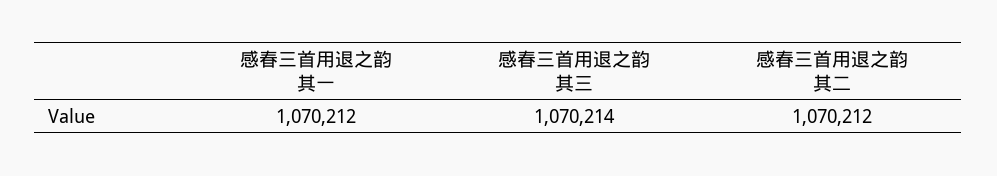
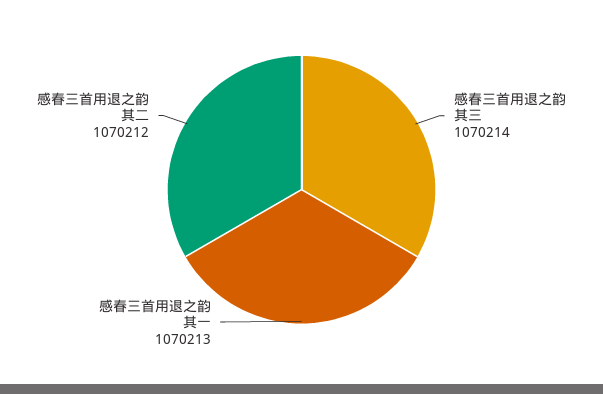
感春三首用退之韵 其一: 1070212 -> 1070213

